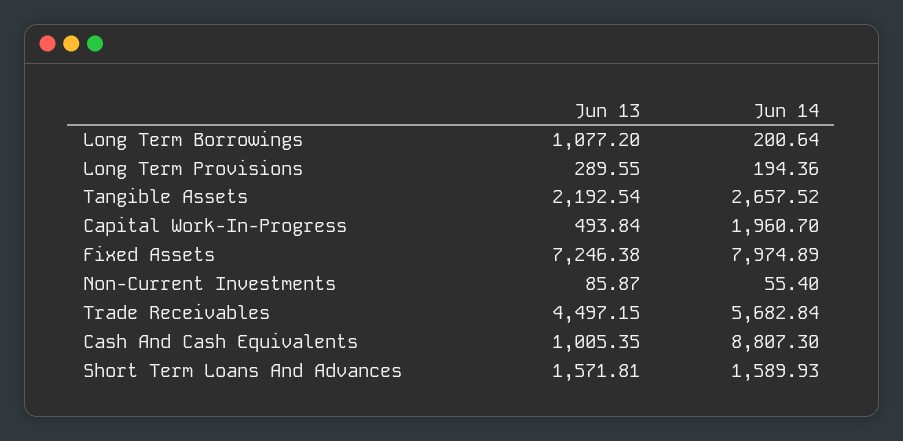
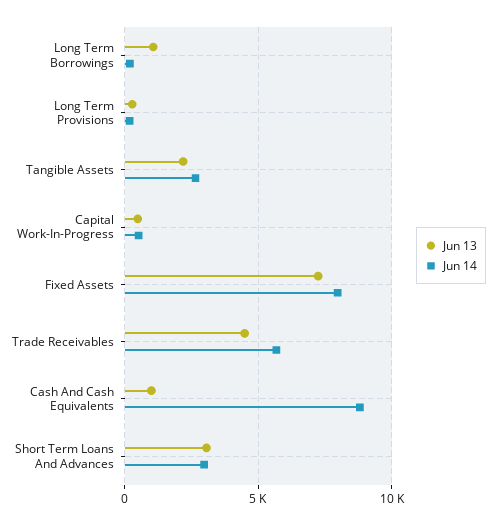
Jun 14, Capital Work-In-Progress: 1960.7 -> 500
Jun 13, Non-Current Investments: 85.87 -> none
Jun 14, Non-Current Investments: 55.4 -> none
Jun 13, Short Term Loans And Advances: 1571.81 -> 3000
Jun 14, Short Term Loans And Advances: 1589.93 -> 3000

